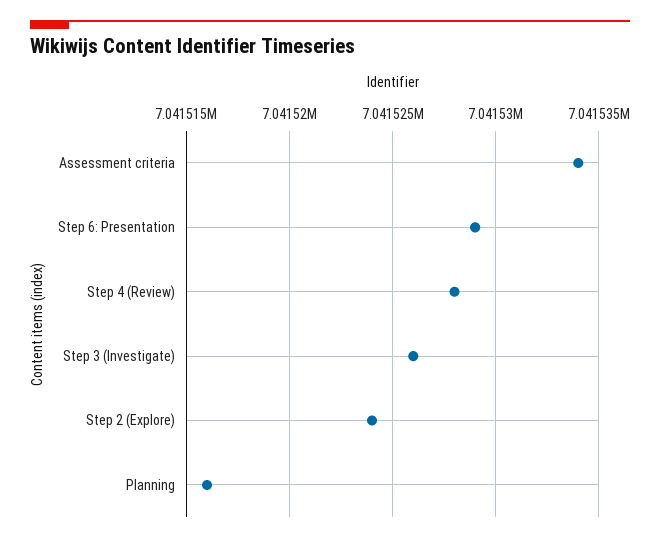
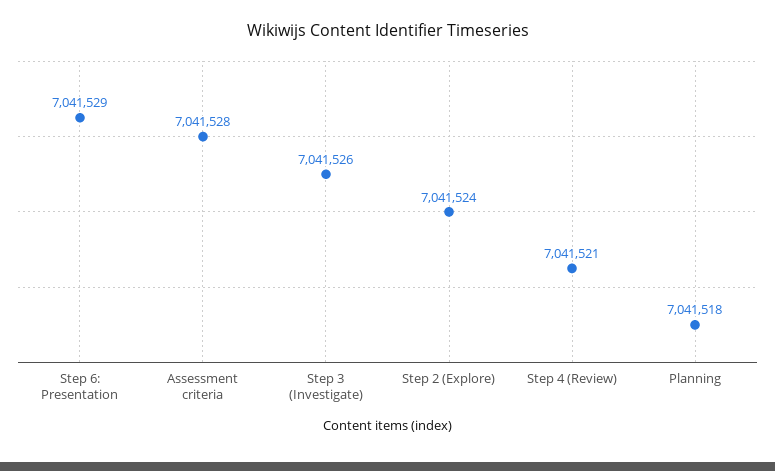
Assessment criteria: 7041534 -> 7041528
Step 4 (Review): 7041528 -> 7041521
Planning: 7041516 -> 7041518

